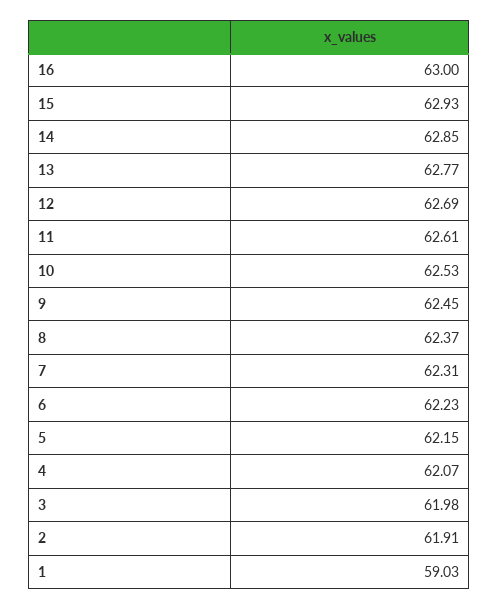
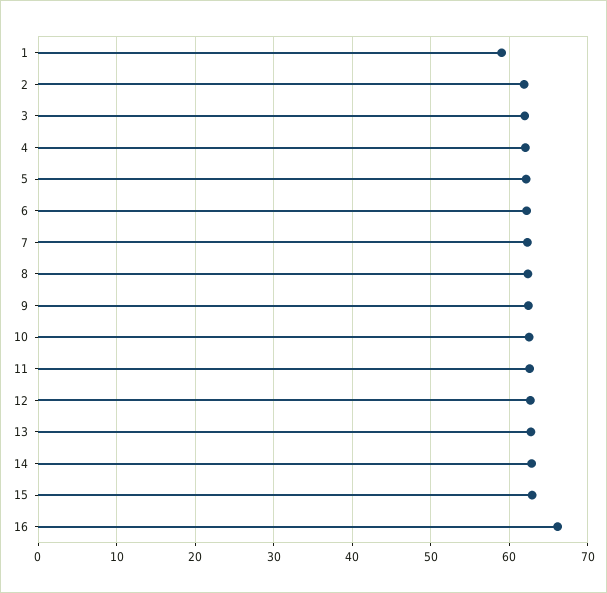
16: 63 -> 66

